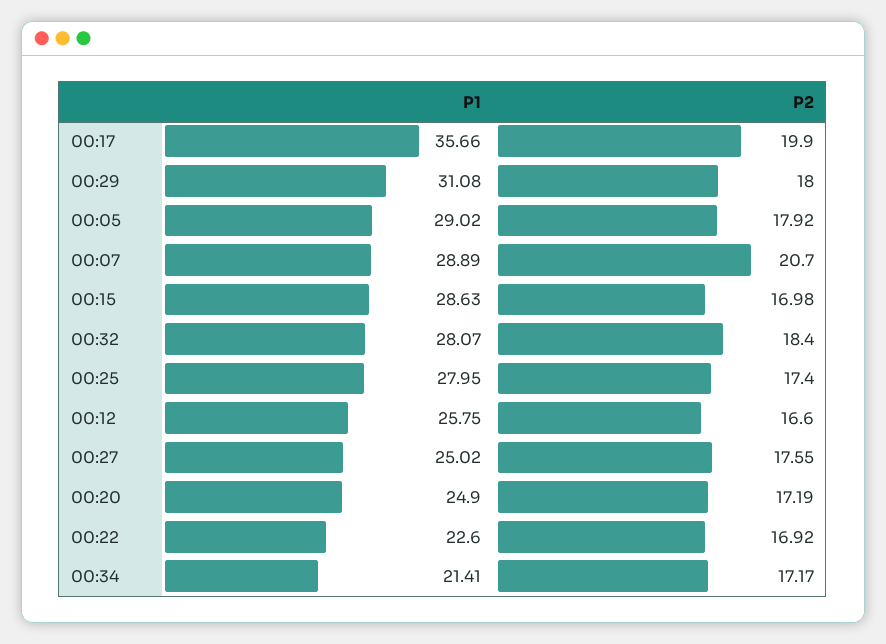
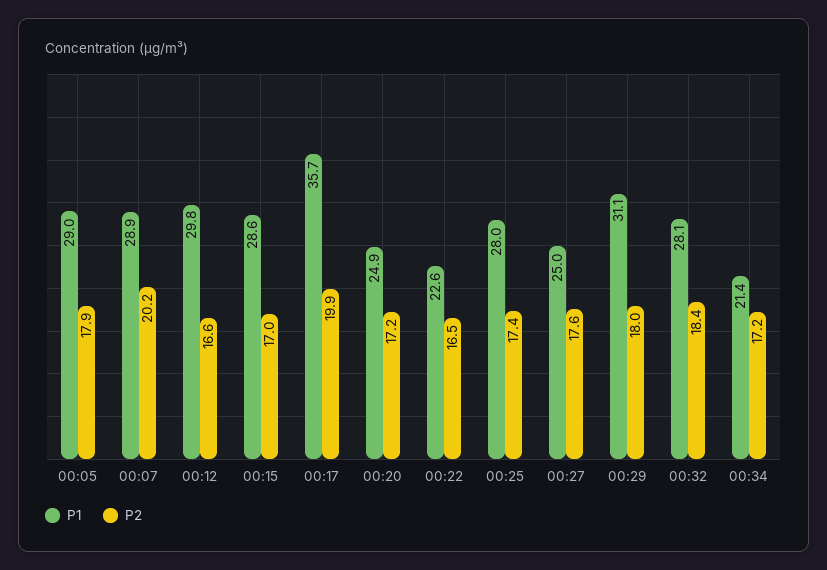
P2, 00:07: 20.7 -> 20.2
P1, 00:12: 25.75 -> 29.8
P2, 00:22: 16.92 -> 16.5

